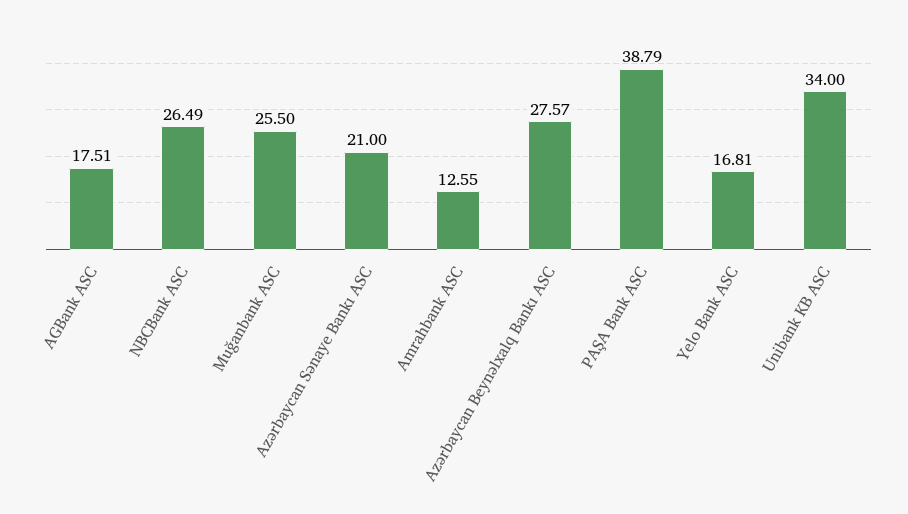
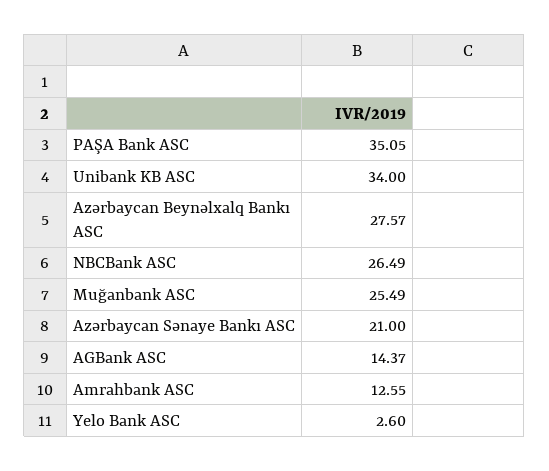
AGBank ASC: 17.51 -> 14.37
Muğanbank ASC: 25.5 -> 25.49
PAŞA Bank ASC: 38.79 -> 35.05
Yelo Bank ASC: 16.81 -> 2.6

